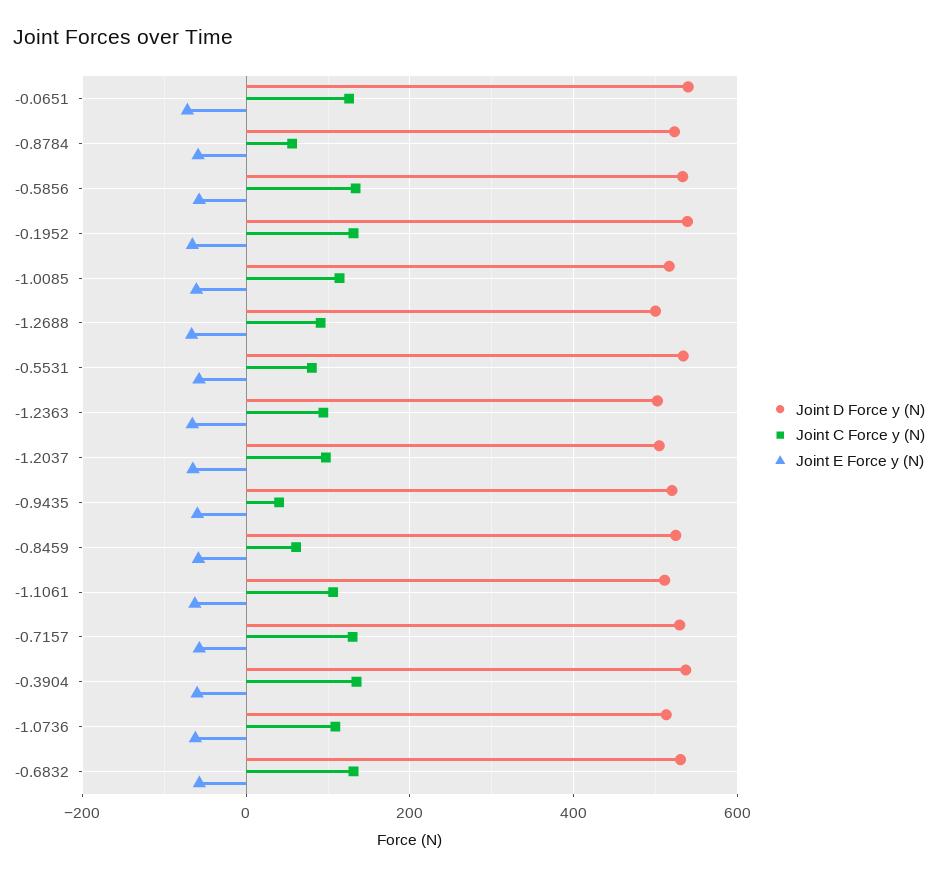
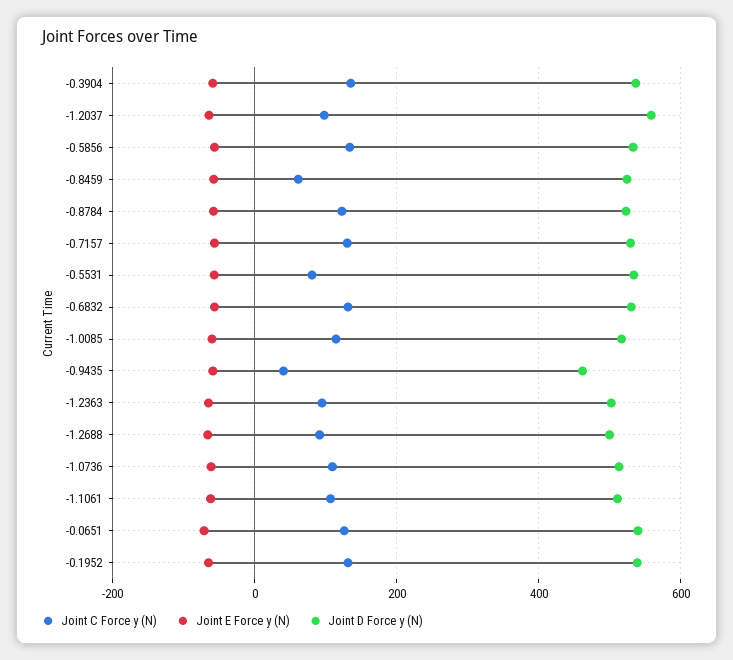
Joint C Force y (N), -0.8784: 60 -> 120
Joint D Force y (N), -1.2037: 500 -> 560
Joint D Force y (N), -0.9435: 520 -> 460

